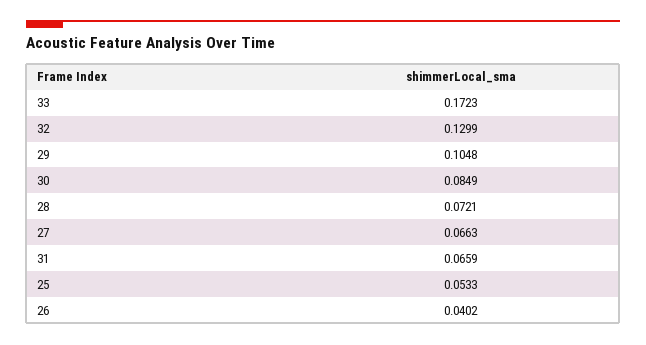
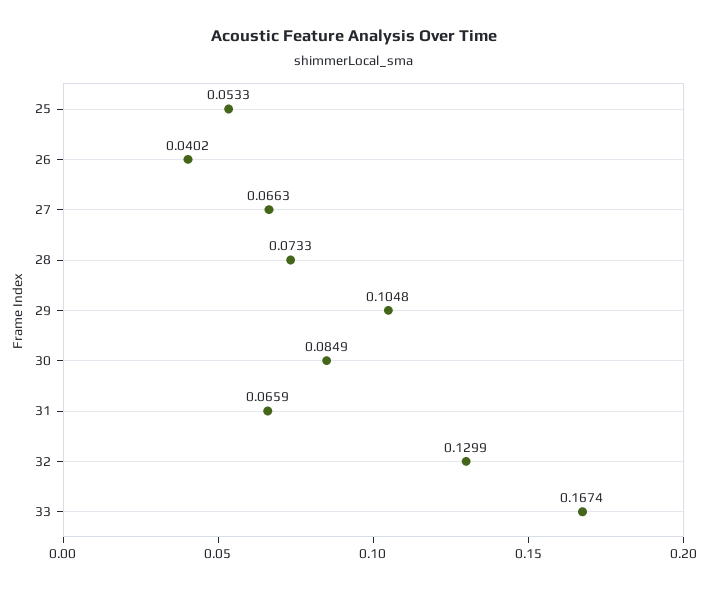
33: 0.1723 -> 0.1674
28: 0.0721 -> 0.0733

